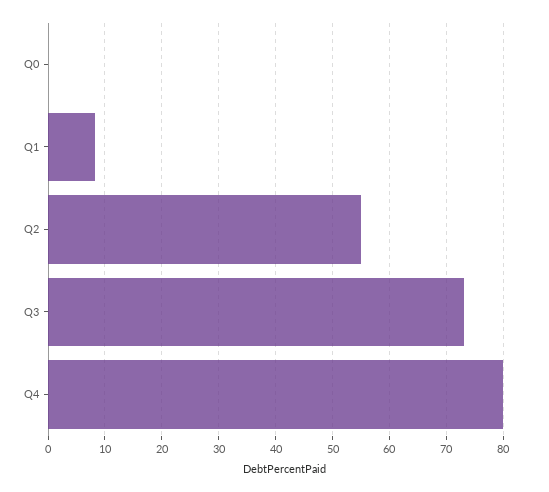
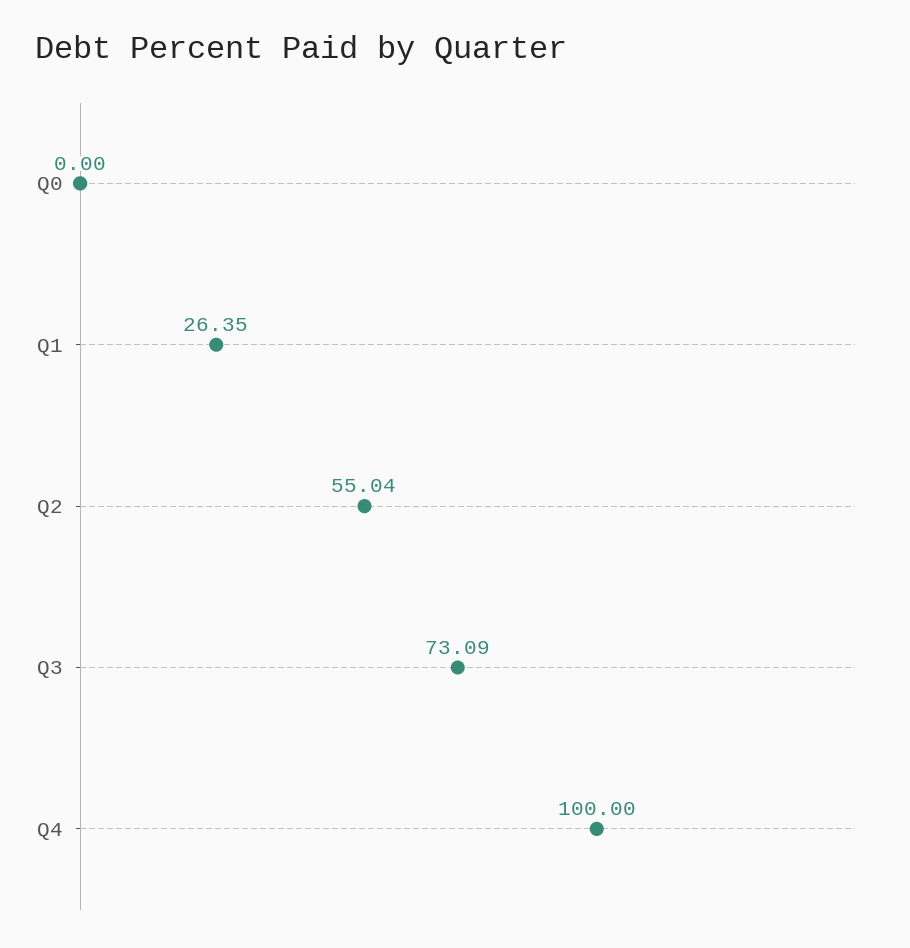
Q1: 8 -> 26.35
Q4: 80 -> 100

